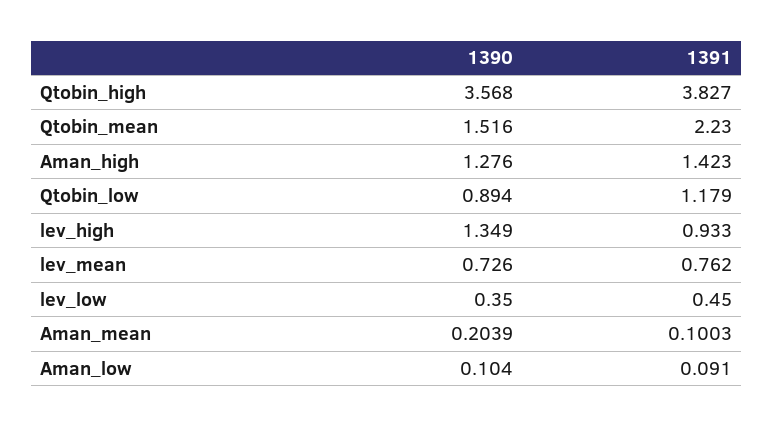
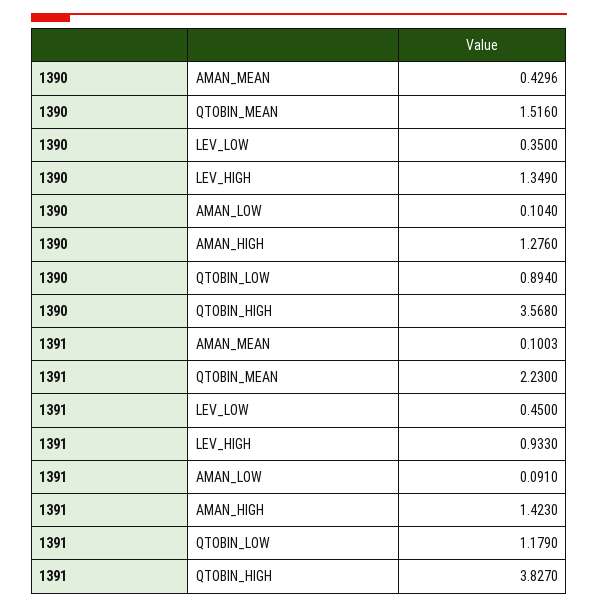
1390, lev_mean: 0.726 -> none
1391, lev_mean: 0.762 -> none
1390, Aman_mean: 0.2039 -> 0.4296

